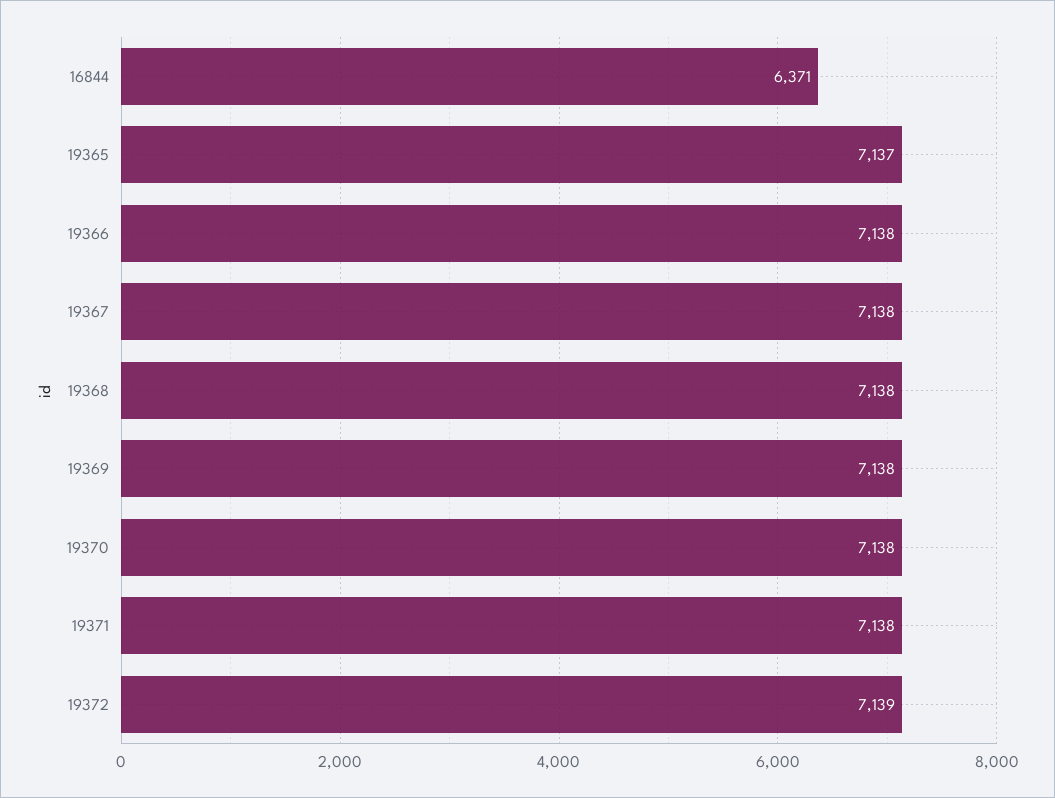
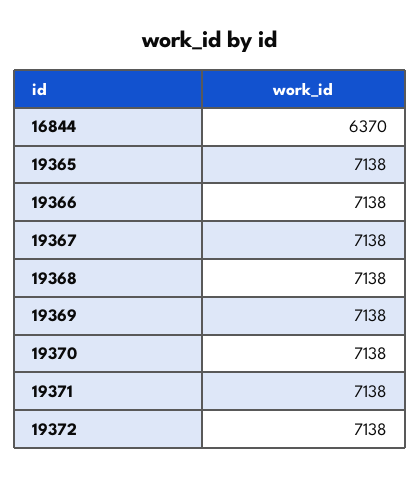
16844: 6371 -> 6370
19365: 7137 -> 7138
19372: 7139 -> 7138

